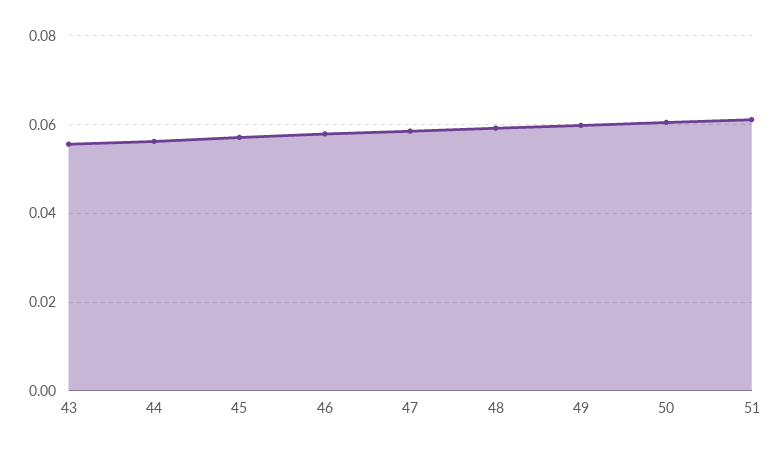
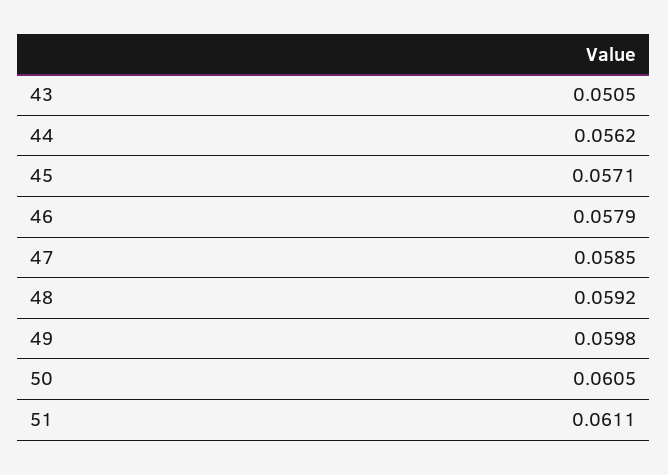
43: 0.056 -> 0.0505

